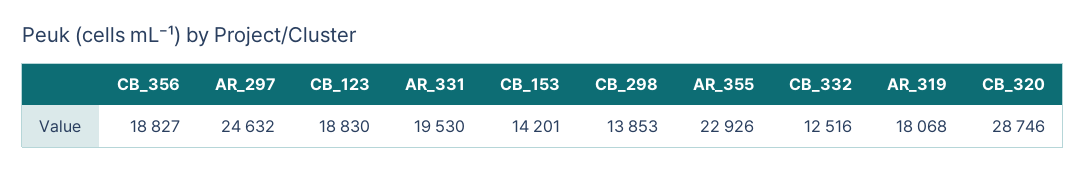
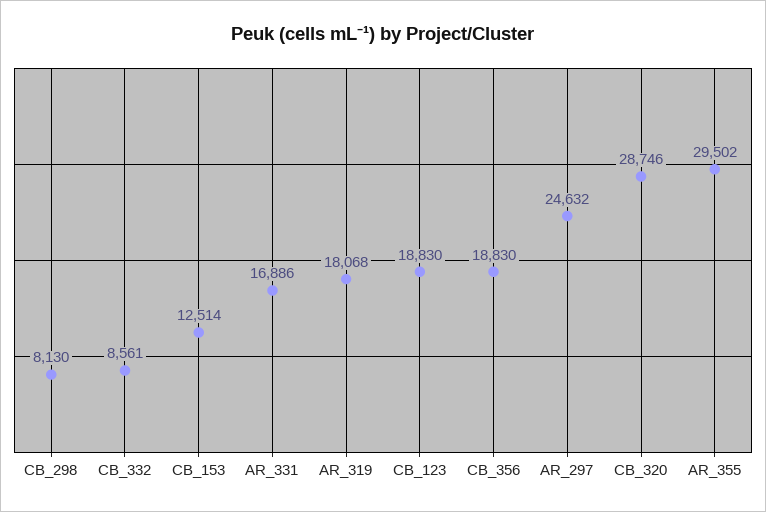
CB_356: 18827 -> 18830
AR_331: 19530 -> 16886
CB_153: 14201 -> 12514
CB_298: 13853 -> 8130
AR_355: 22926 -> 29502
CB_332: 12516 -> 8561

